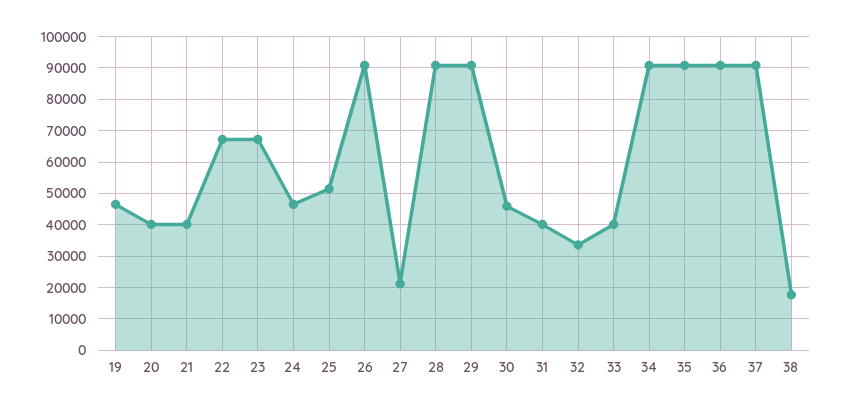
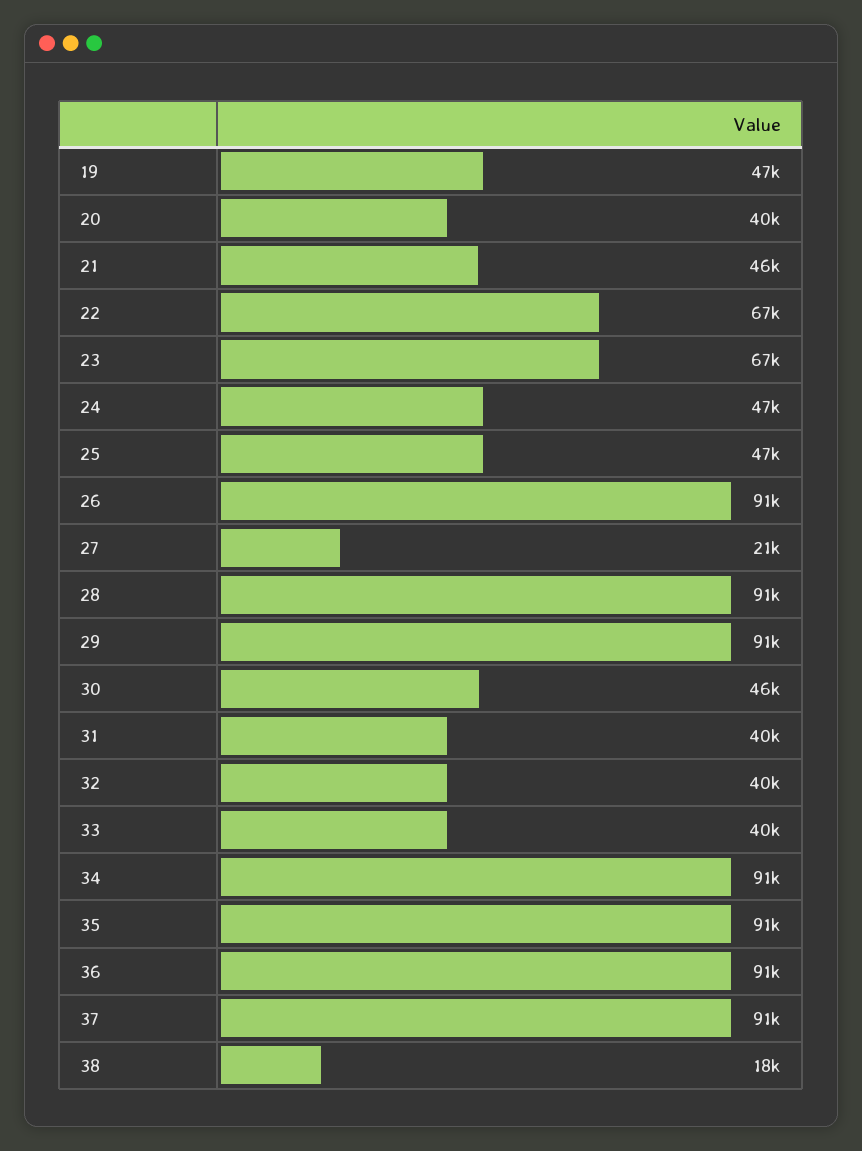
21: 40000 -> 46000
25: 52000 -> 47000
32: 34000 -> 40000

